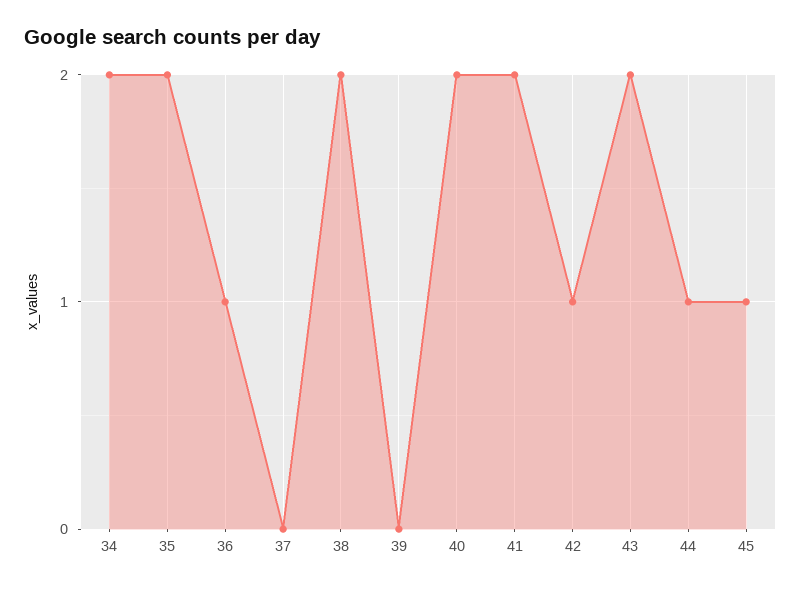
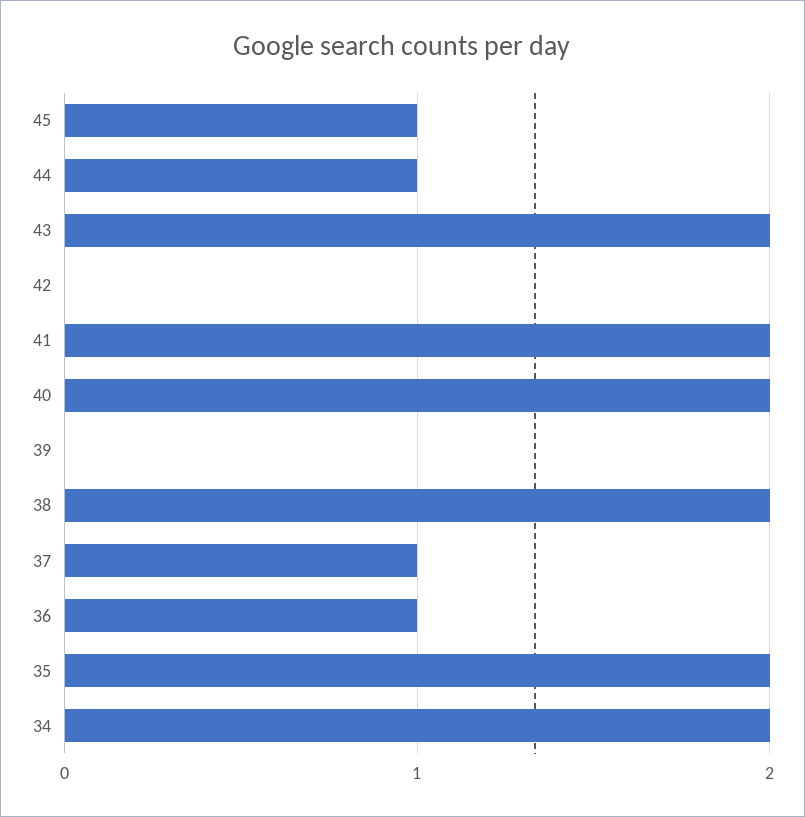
37: 0 -> 1
42: 1 -> 0

